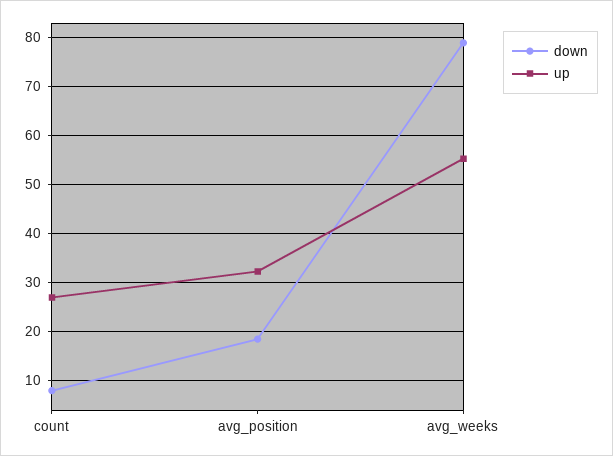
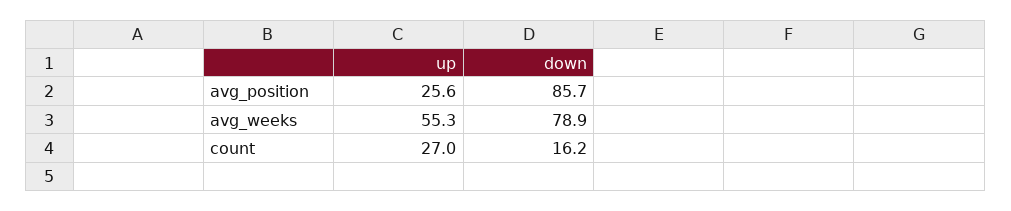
down, count: 8 -> 16.2
down, avg_position: 18 -> 85.7
up, avg_position: 32 -> 25.6

